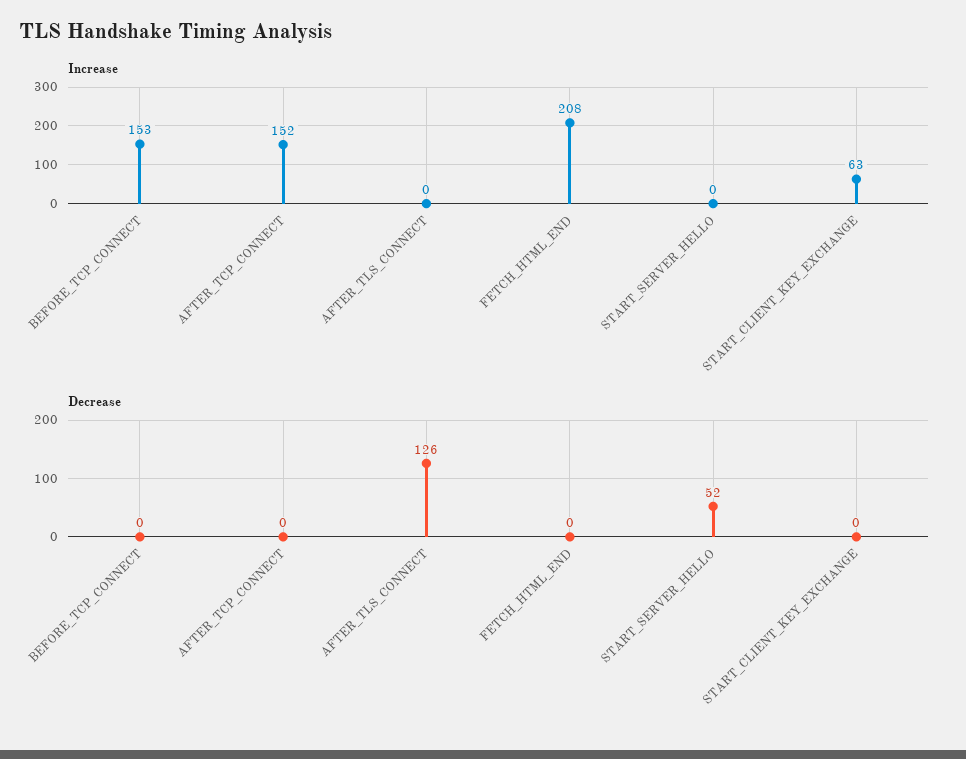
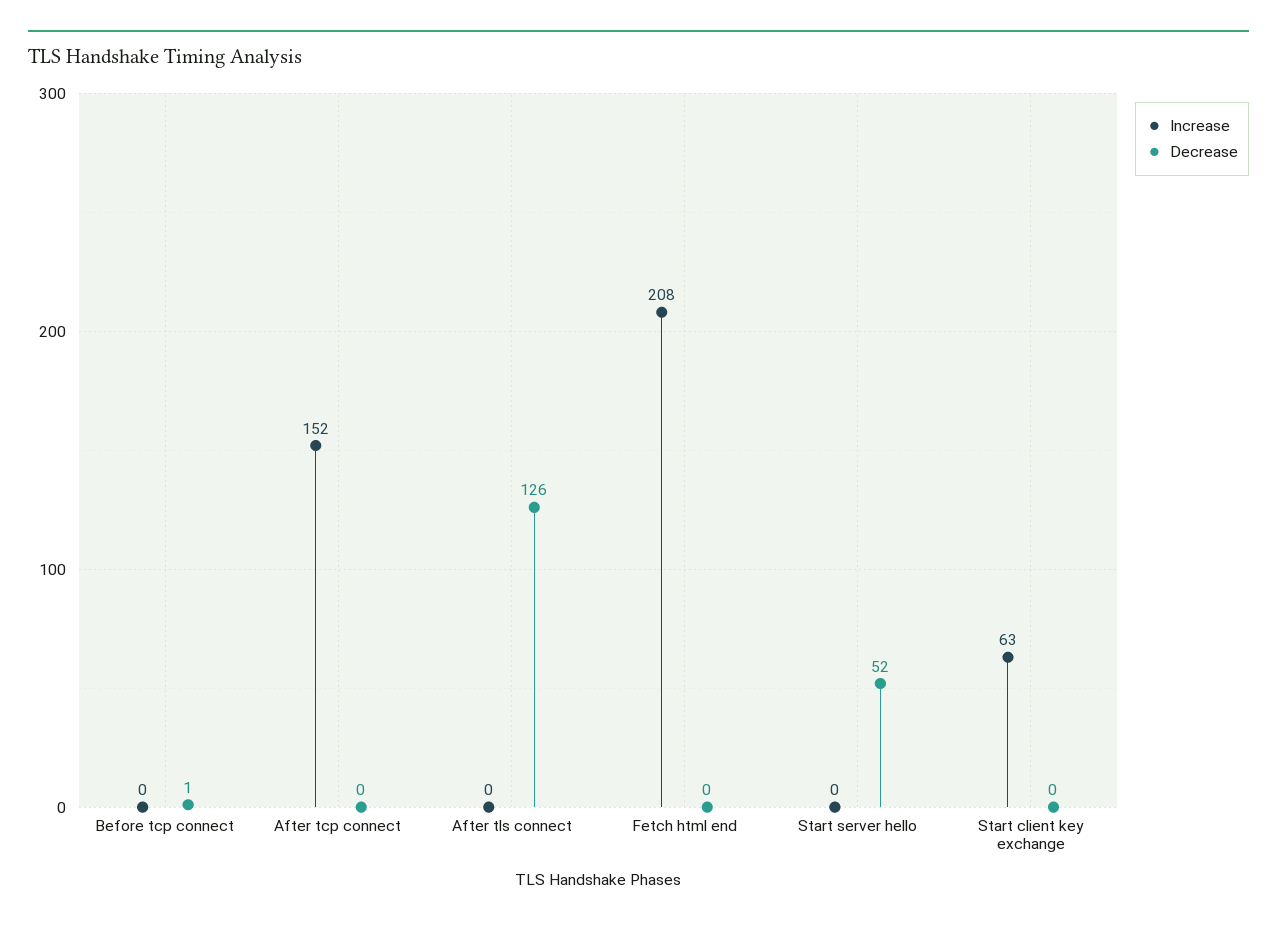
Increase, BEFORE_TCP_CONNECT: 153 -> 0
Decrease, BEFORE_TCP_CONNECT: 0 -> 1

